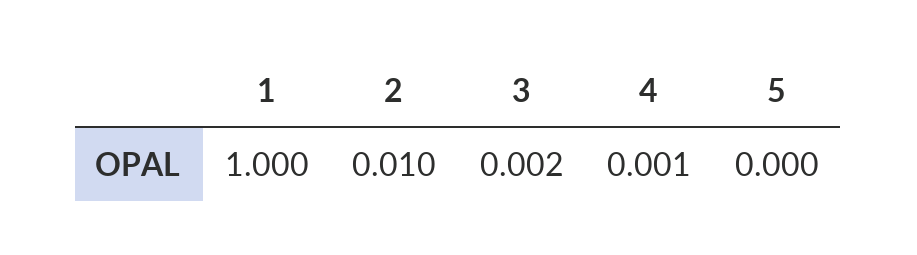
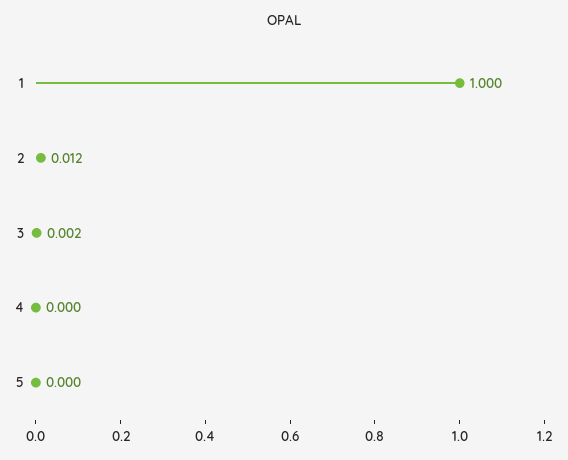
2: 0.01 -> 0.012
4: 0.001 -> 0

